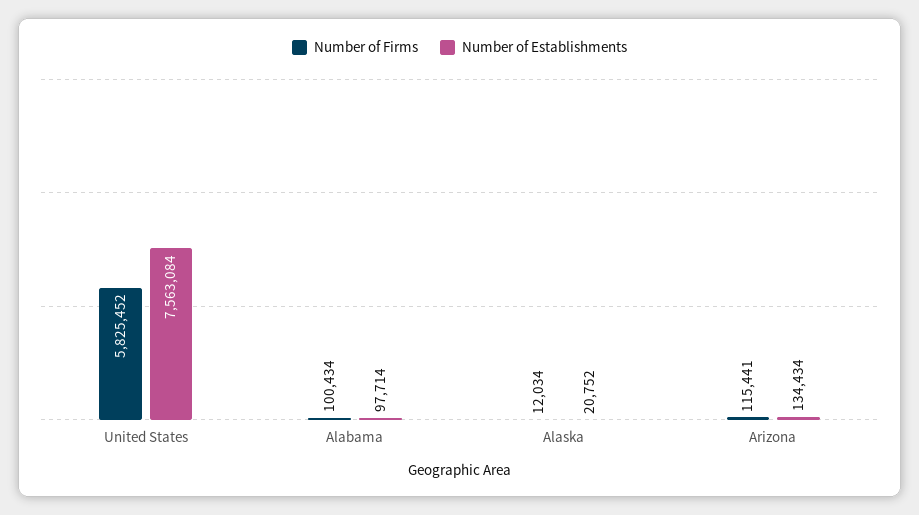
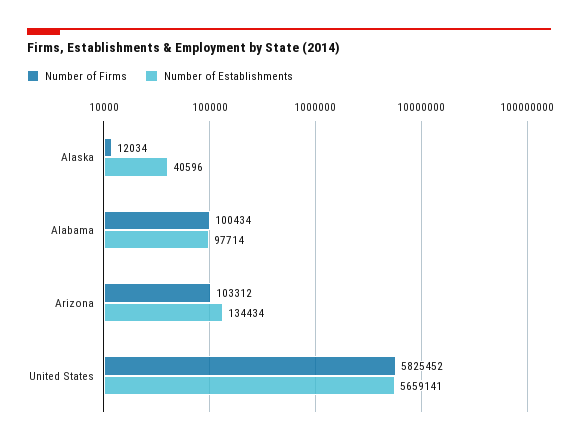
Number of Establishments, United States: 7563084 -> 5659141
Number of Establishments, Alaska: 20752 -> 40596
Number of Firms, Arizona: 115441 -> 103312

